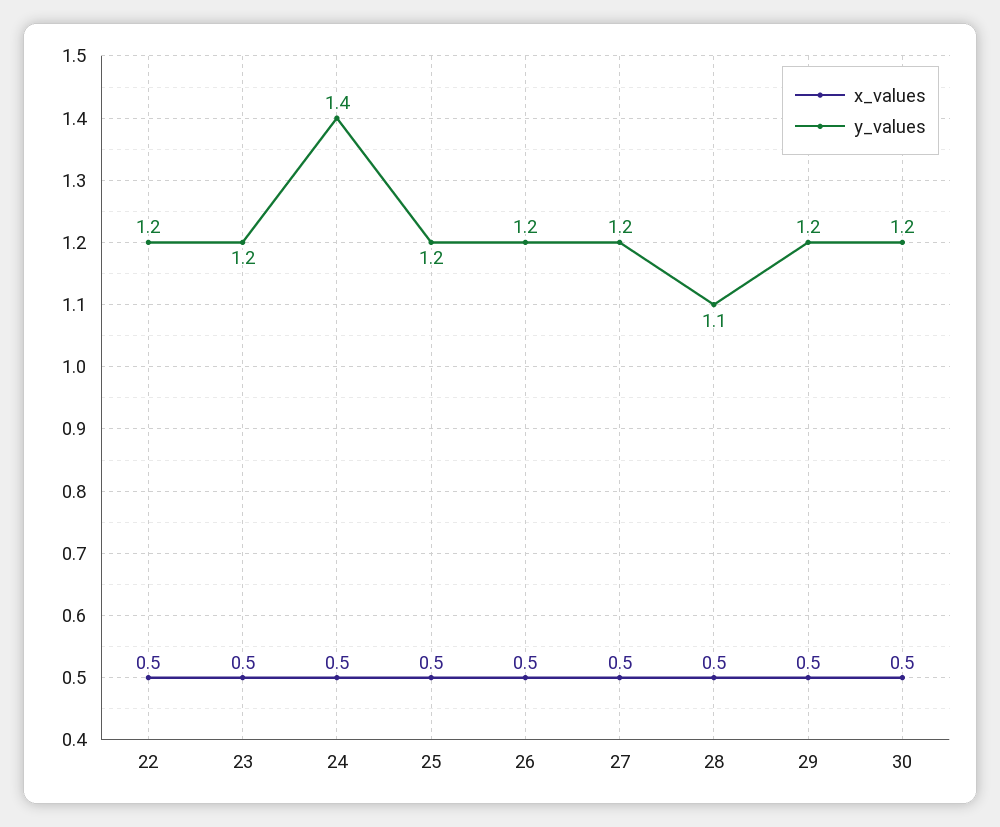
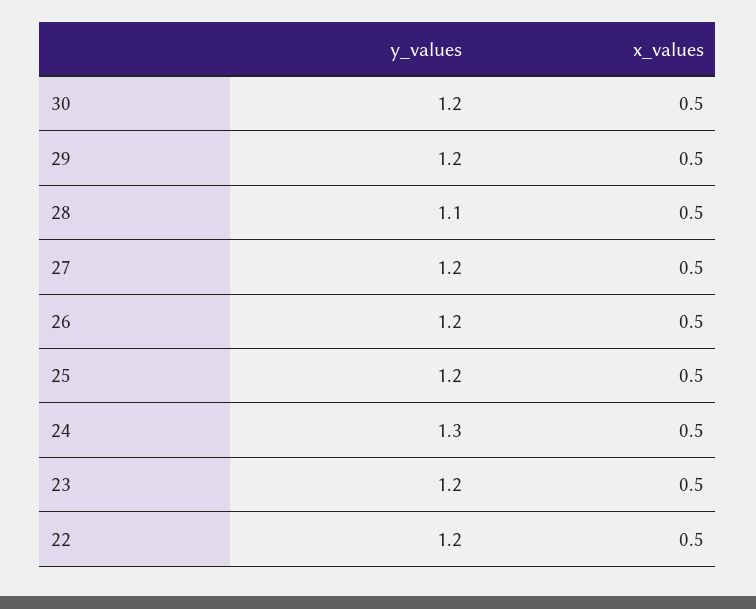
y_values, 24: 1.4 -> 1.3

